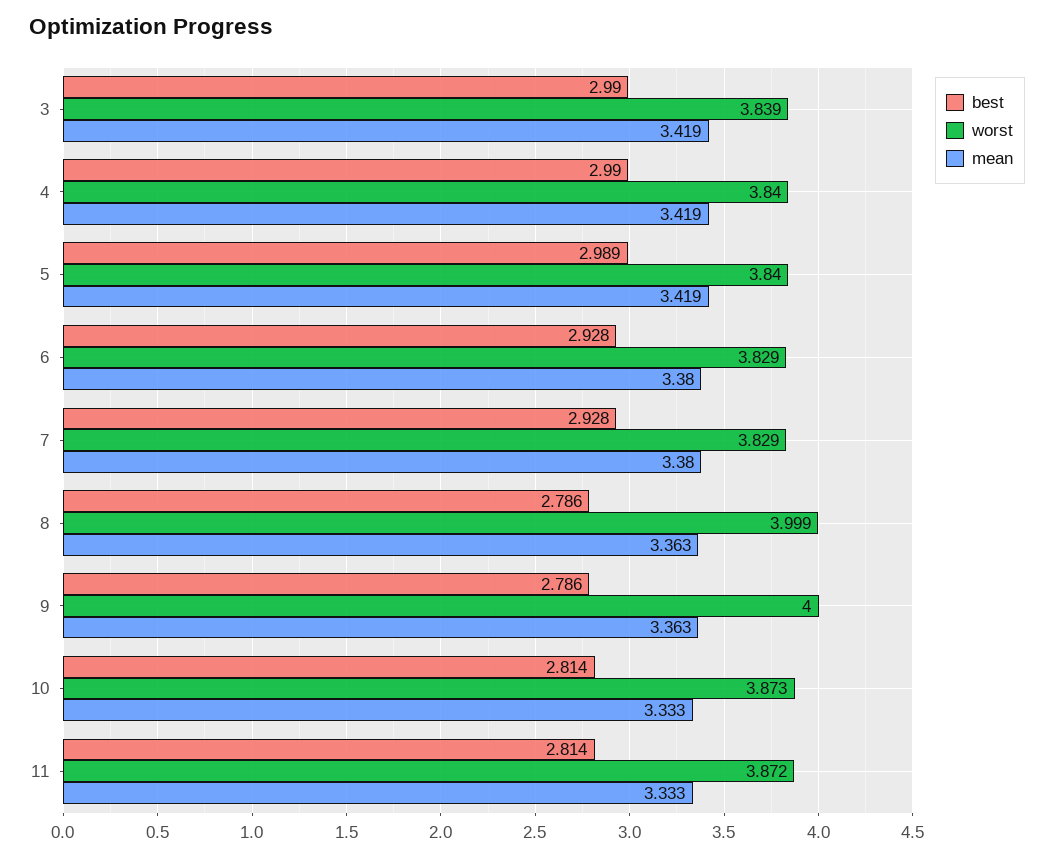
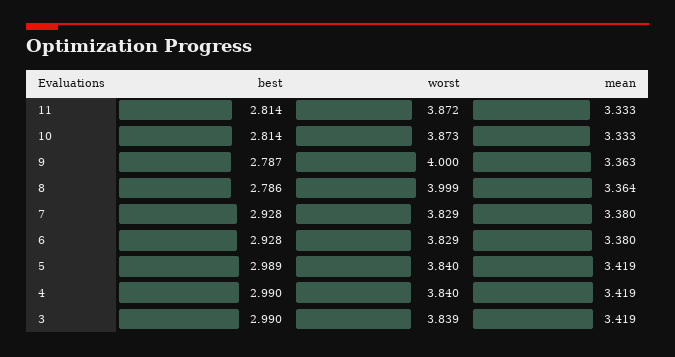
mean, 8: 3.363 -> 3.364
best, 9: 2.786 -> 2.787

